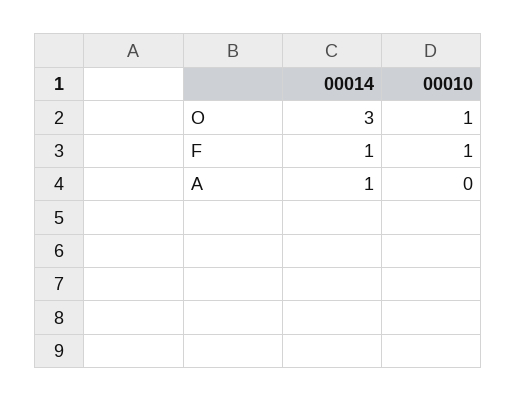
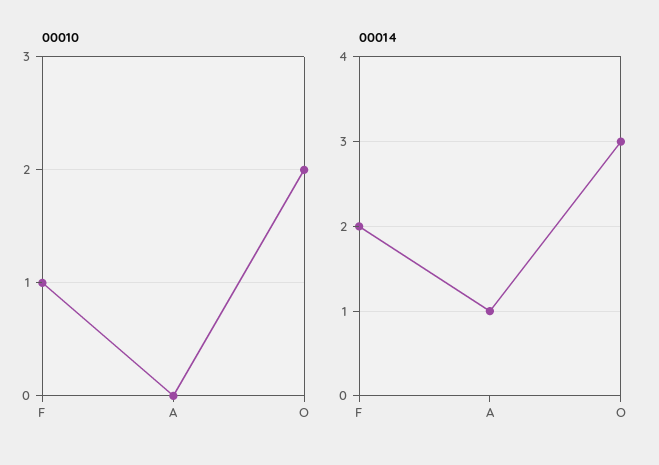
00010, O: 1 -> 2
00014, F: 1 -> 2

